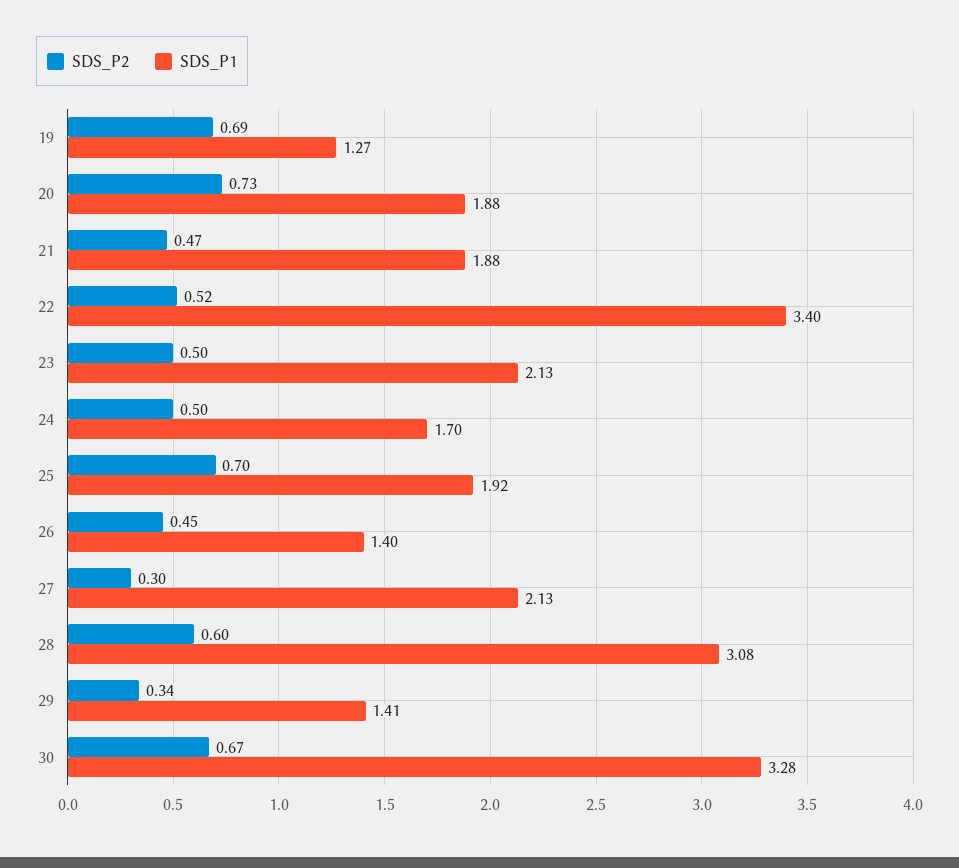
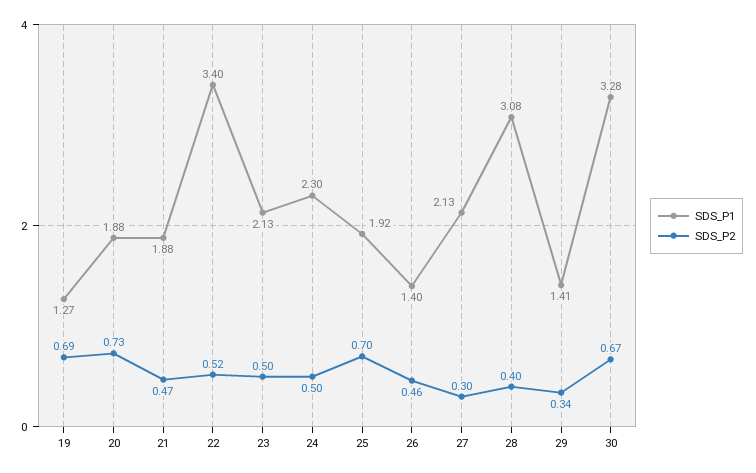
SDS_P1, 24: 1.7 -> 2.3
SDS_P2, 26: 0.45 -> 0.46
SDS_P2, 28: 0.6 -> 0.4

